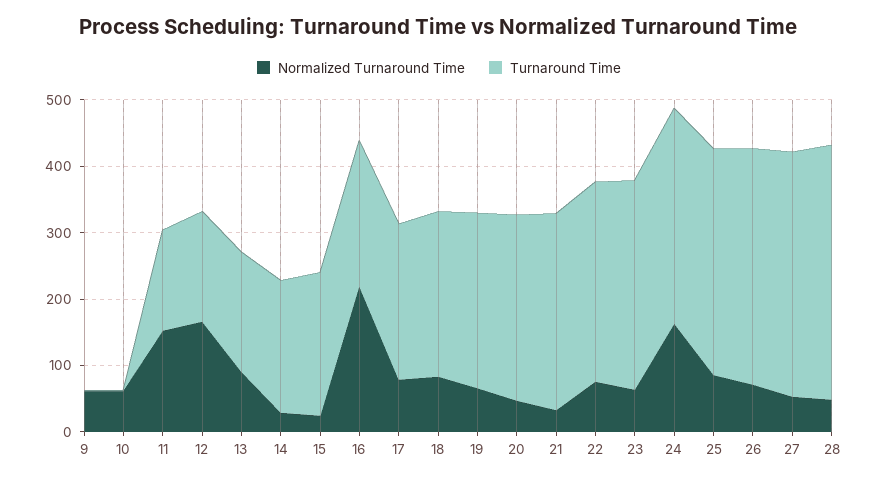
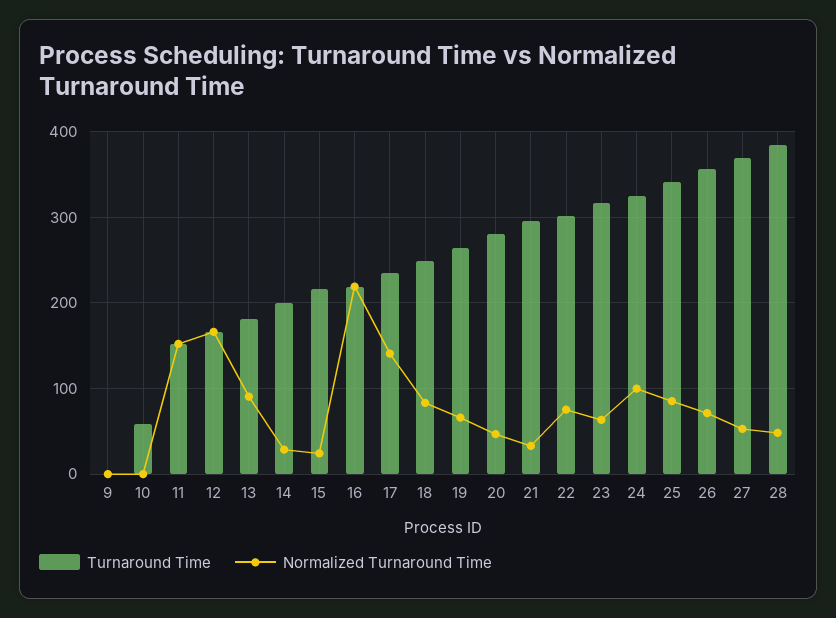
Normalized Turnaround Time, 9: 60 -> 0
Normalized Turnaround Time, 10: 60 -> 0
Turnaround Time, 10: 0 -> 60
Normalized Turnaround Time, 17: 80 -> 140
Normalized Turnaround Time, 24: 160 -> 100

